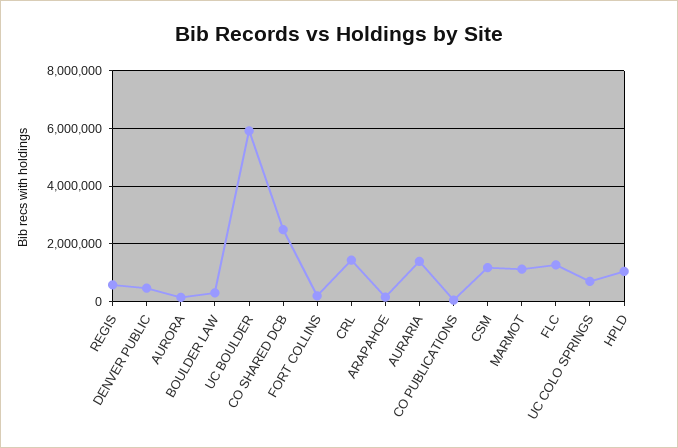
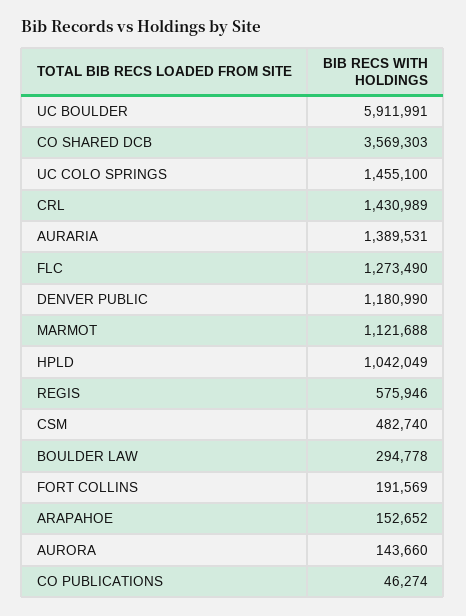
DENVER PUBLIC: 500000 -> 1180990
CO SHARED DCB: 2500000 -> 3569303
CSM: 1250000 -> 482740
UC COLO SPRINGS: 750000 -> 1455100

